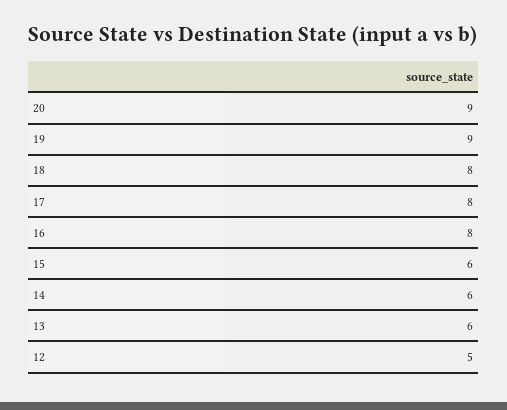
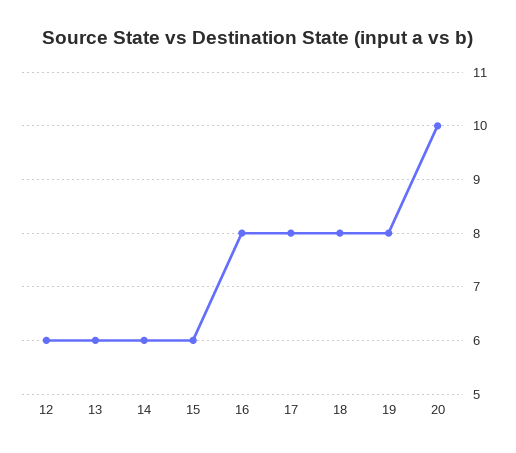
20: 9 -> 10
19: 9 -> 8
12: 5 -> 6

